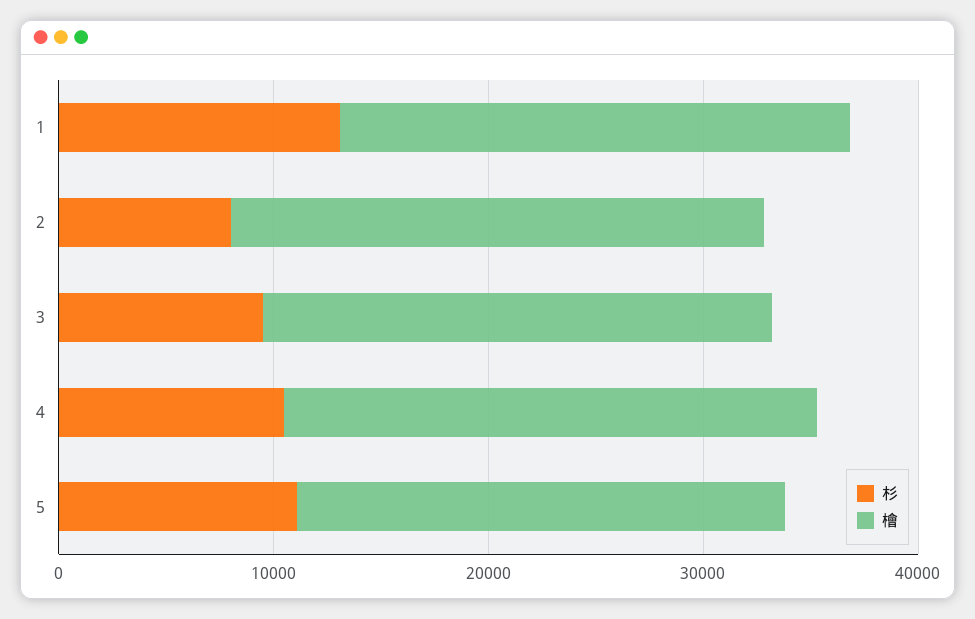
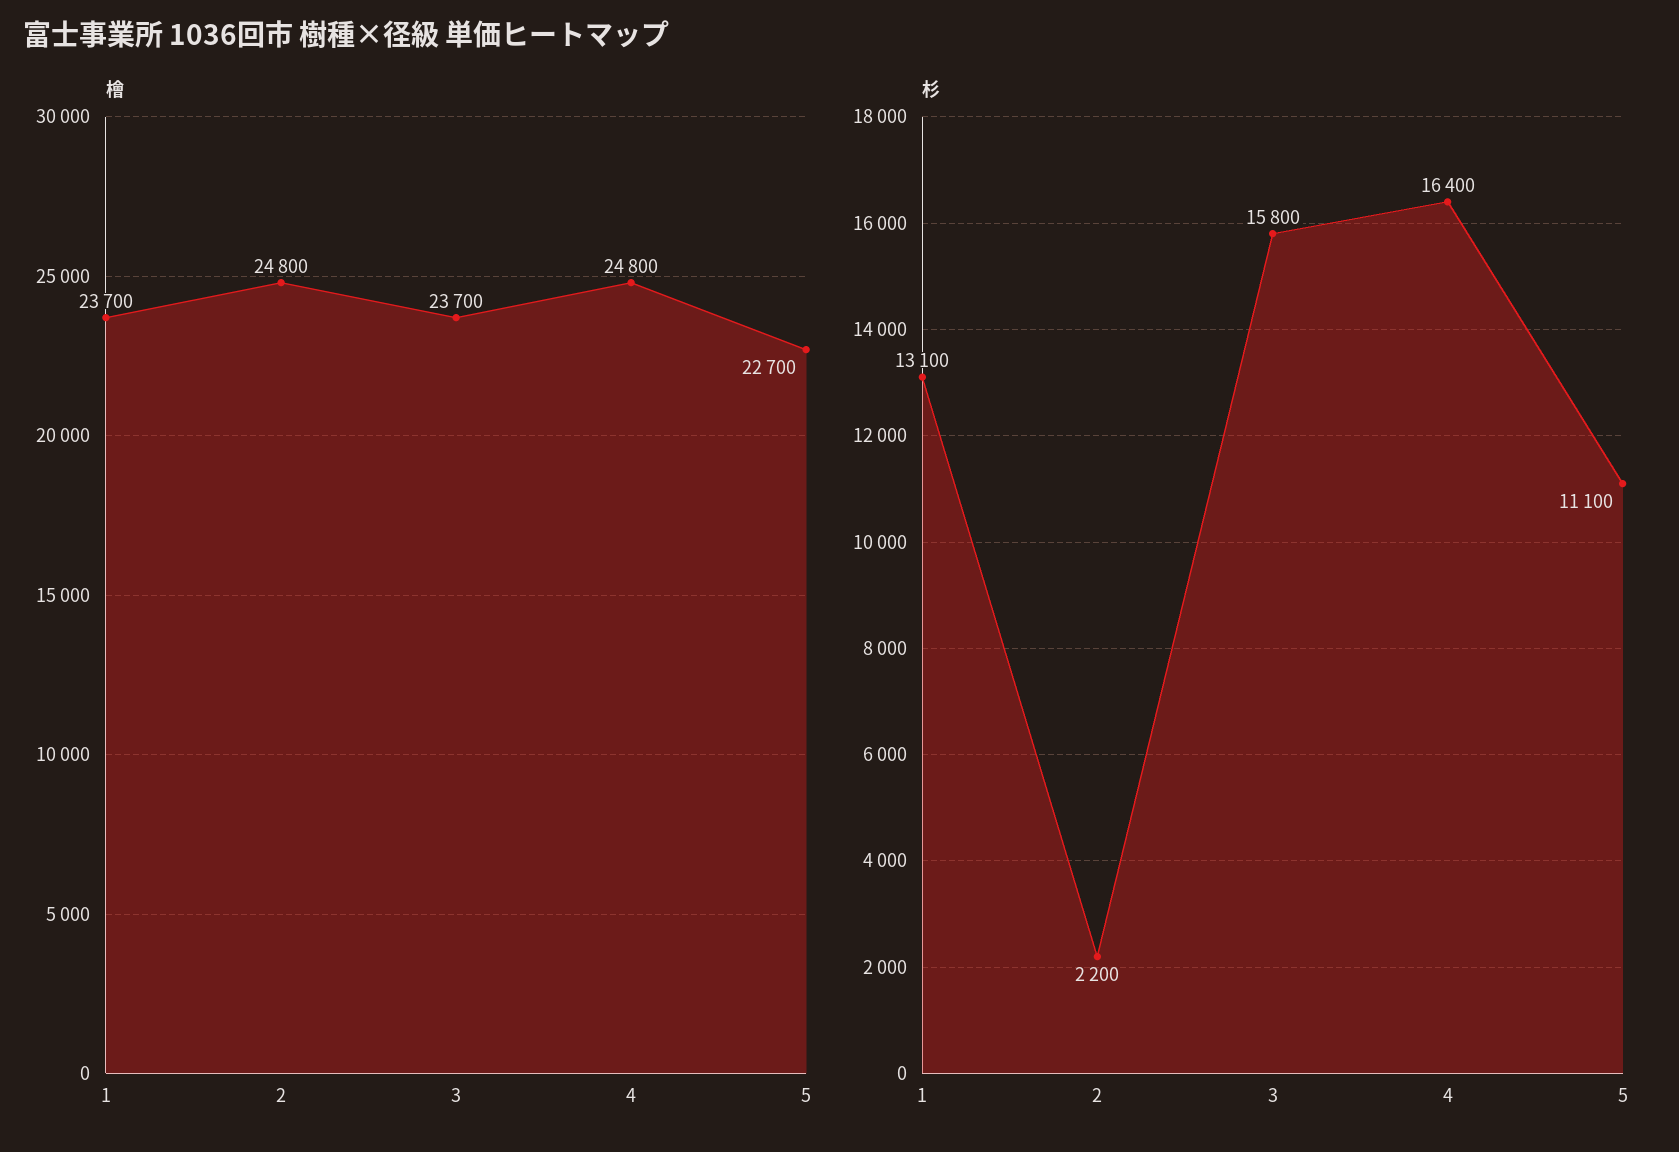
杉, 2: 8000 -> 2200
杉, 3: 10000 -> 15800
杉, 4: 10000 -> 16400

